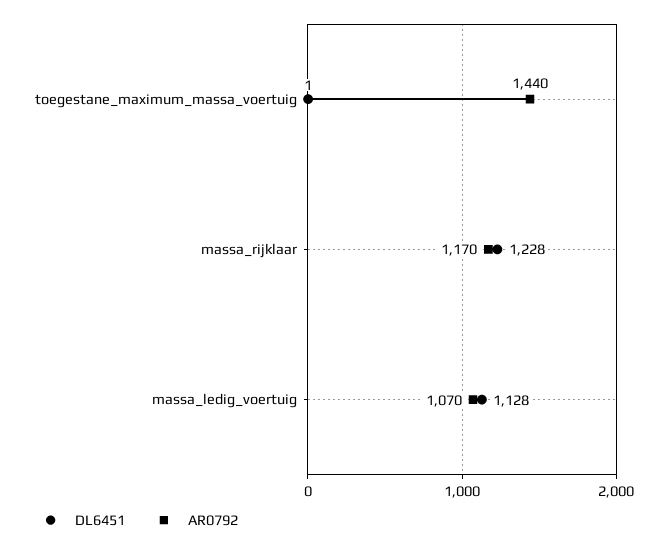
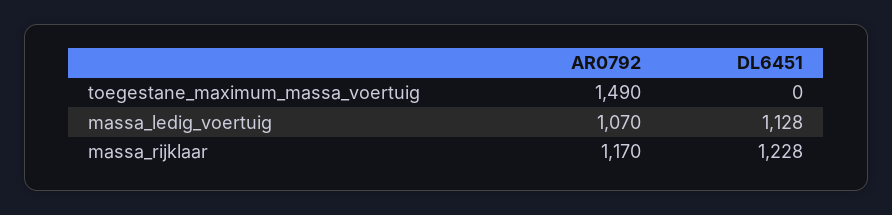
DL6451, toegestane_maximum_massa_voertuig: 1 -> 0
AR0792, toegestane_maximum_massa_voertuig: 1440 -> 1490

